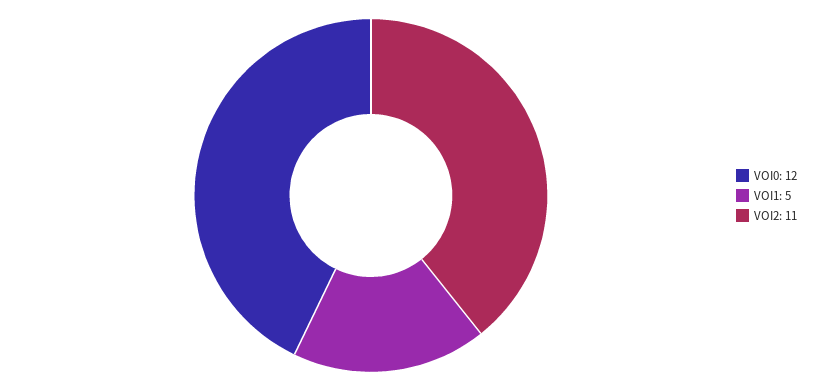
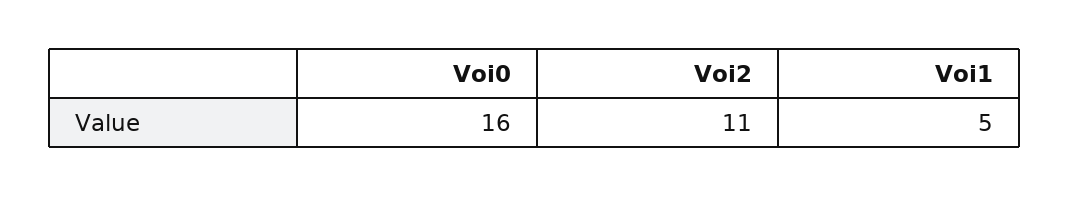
VOI0: 12 -> 16

